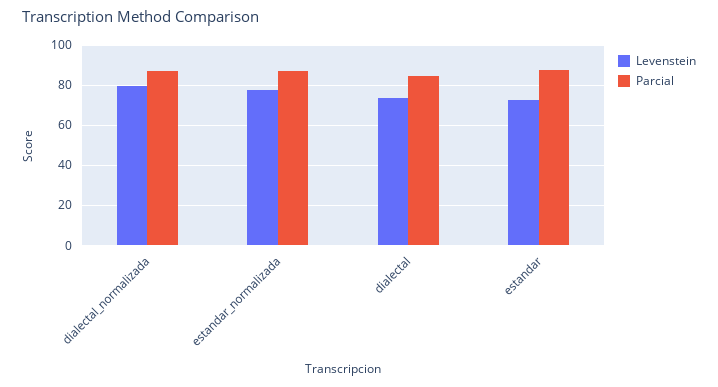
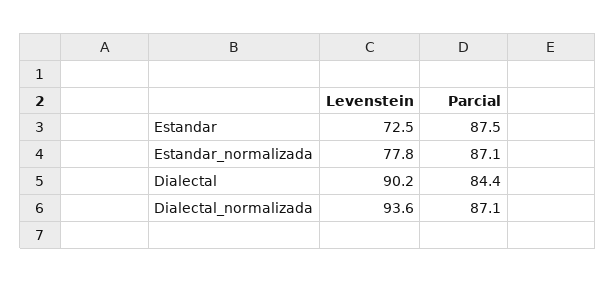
Levenstein, dialectal_normalizada: 80 -> 93.6
Levenstein, dialectal: 75 -> 90.2

